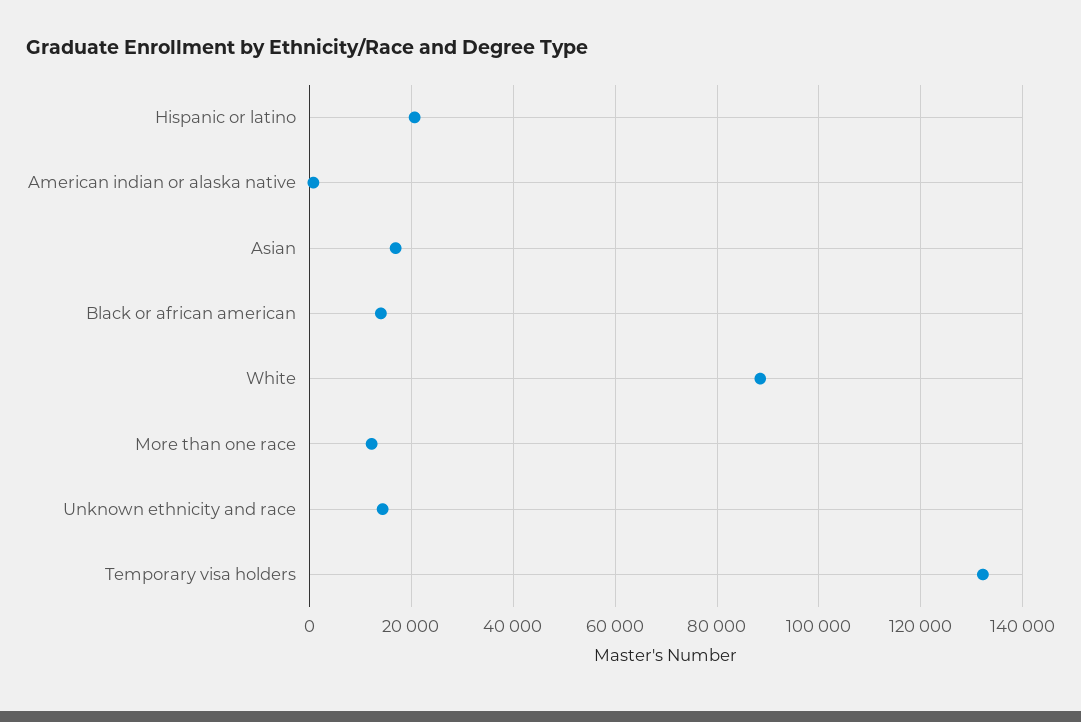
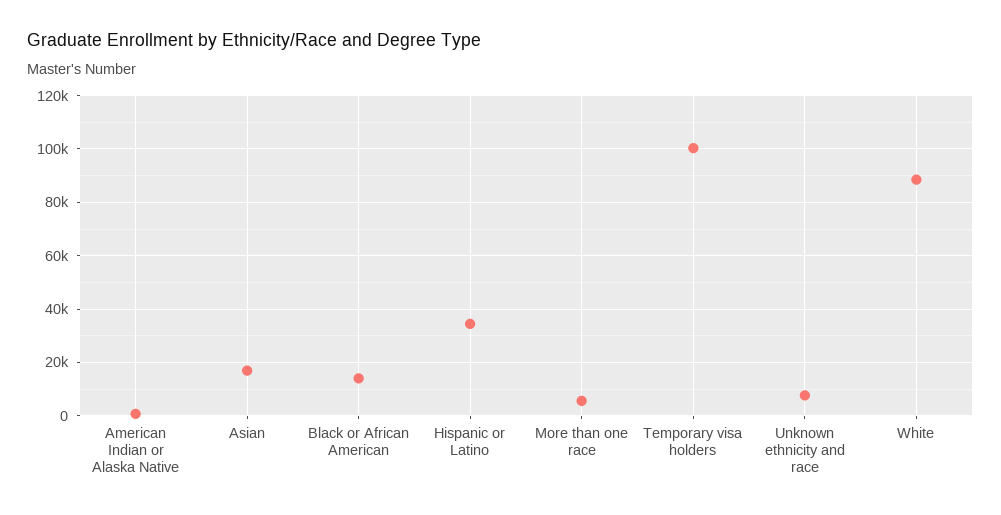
Hispanic or latino: 20000 -> 35000
More than one race: 12000 -> 5000
Unknown ethnicity and race: 14000 -> 7500
Temporary visa holders: 132000 -> 100000

